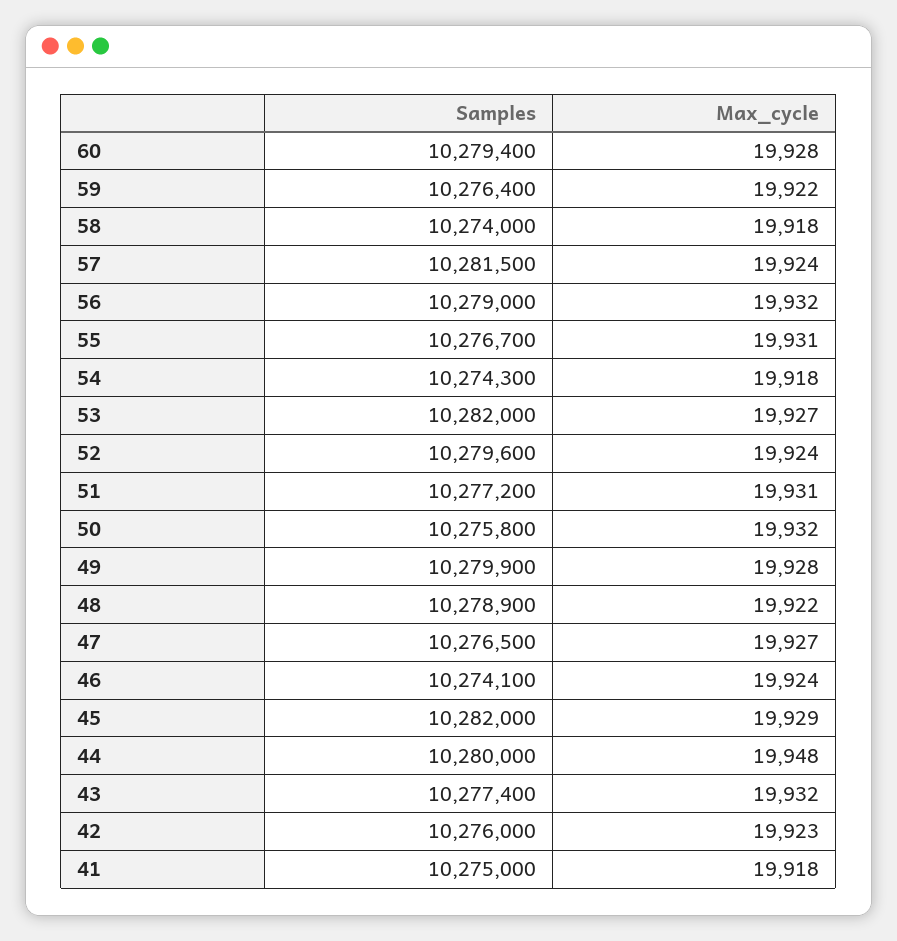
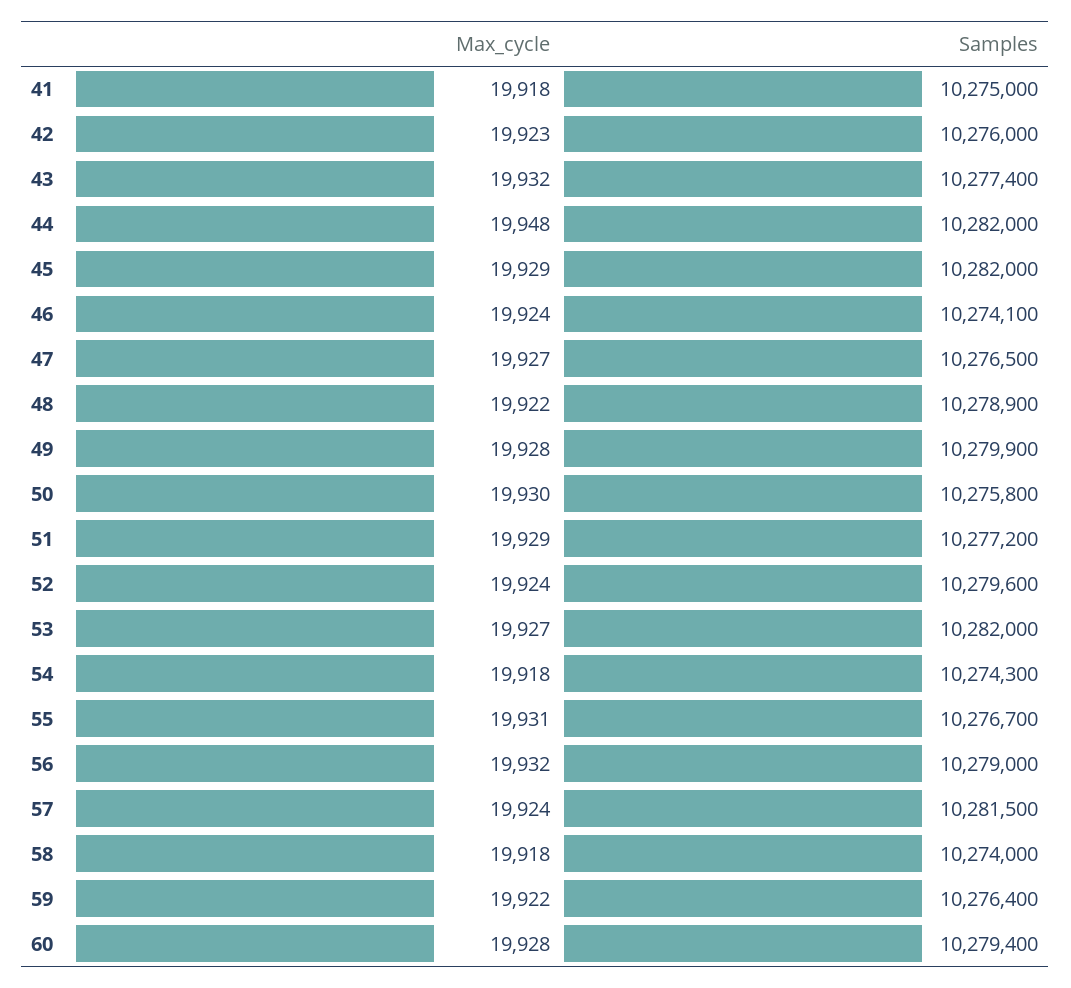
Max_cycle, 51: 19931 -> 19929
Max_cycle, 50: 19932 -> 19930
Samples, 44: 10280000 -> 10282000

